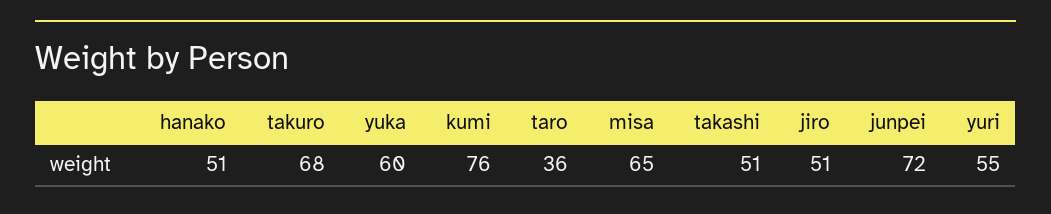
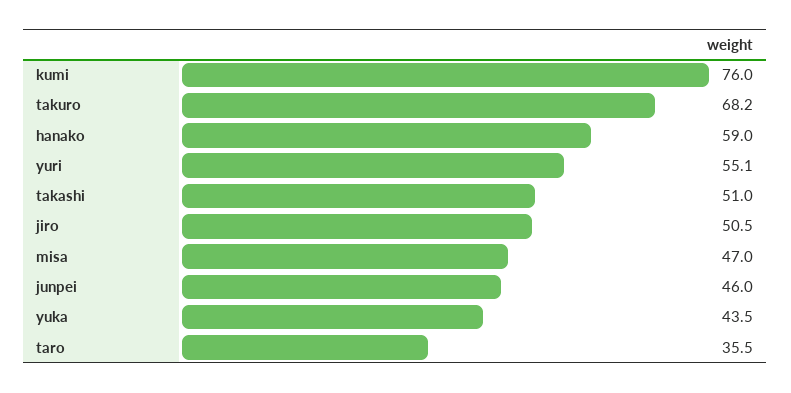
hanako: 51 -> 59
yuka: 60 -> 43.5
misa: 65 -> 47
junpei: 72 -> 46

